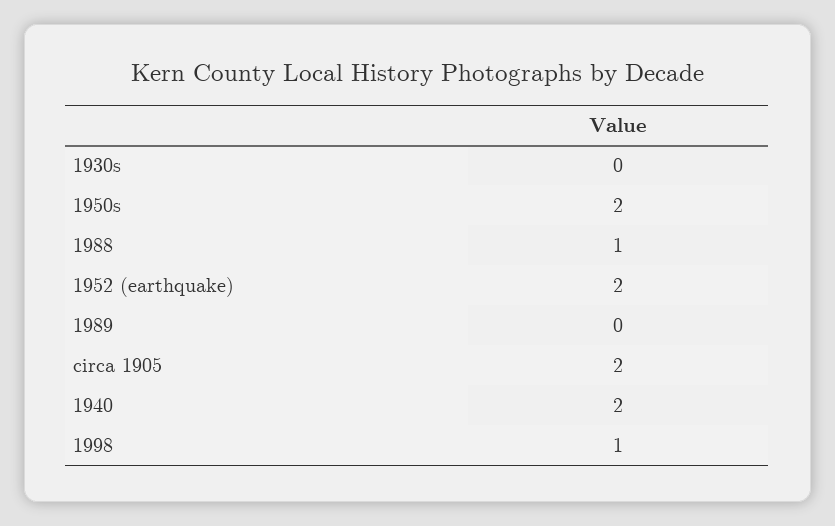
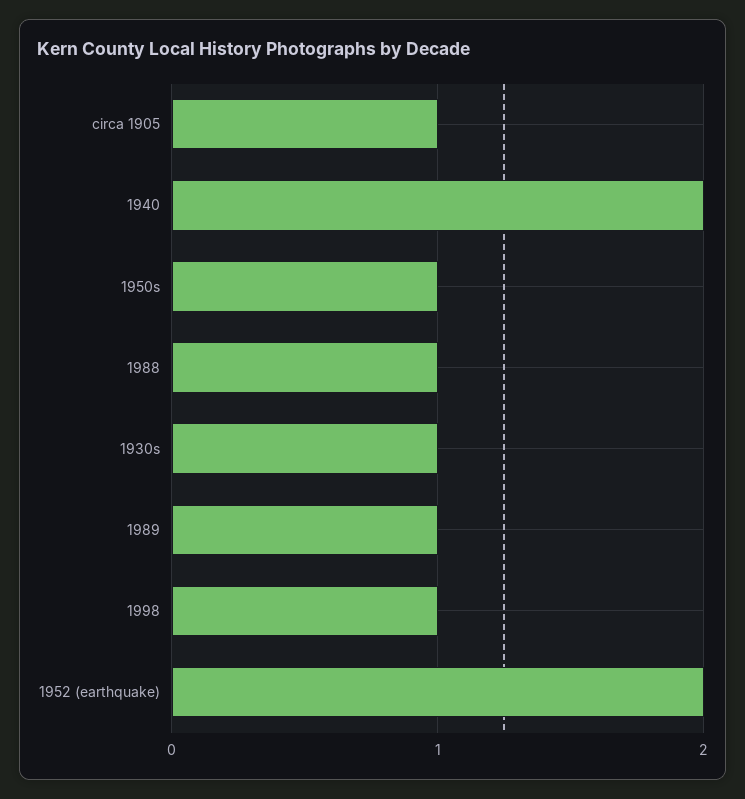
1930s: 0 -> 1
1950s: 2 -> 1
1989: 0 -> 1
circa 1905: 2 -> 1

